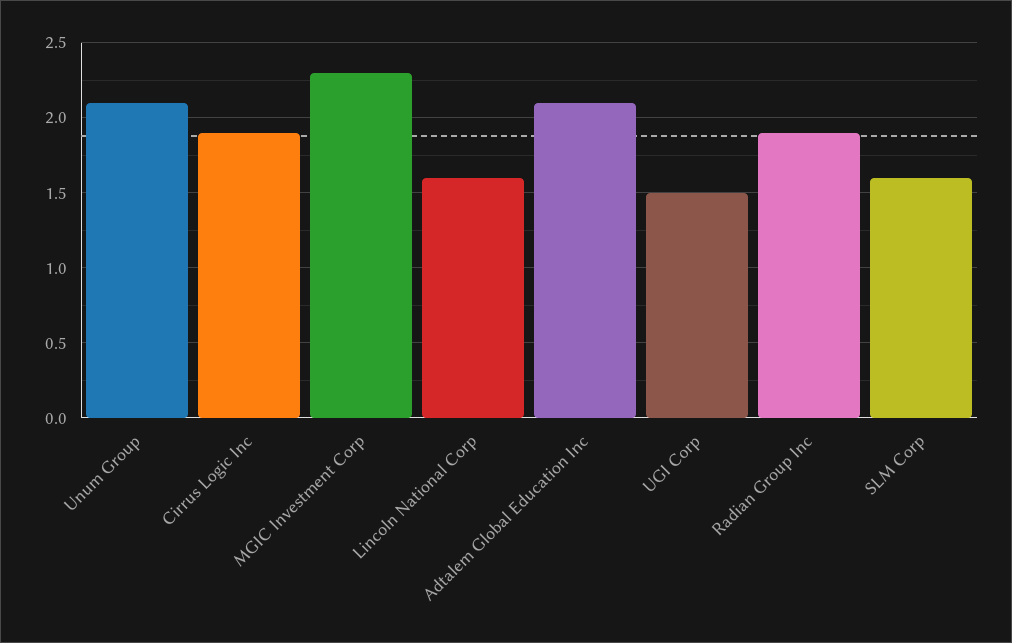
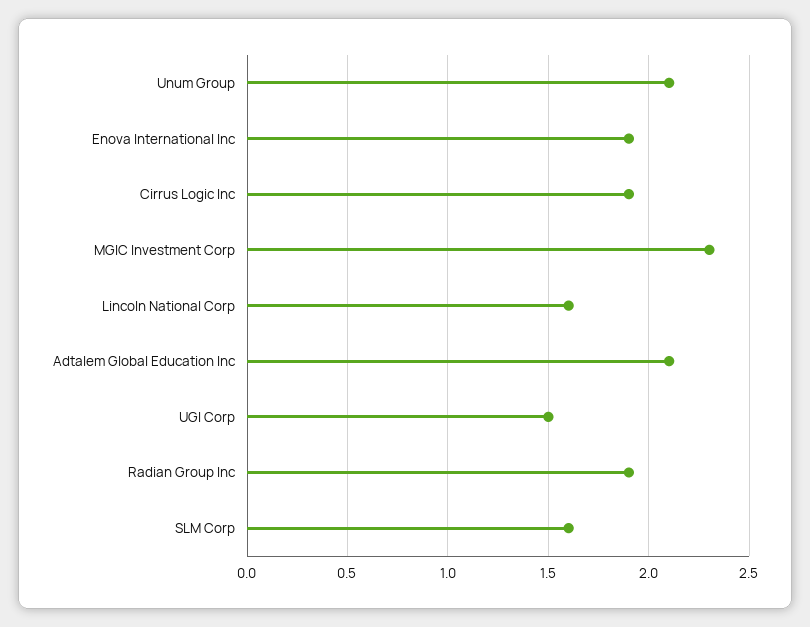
Enova International Inc: none -> 1.9

